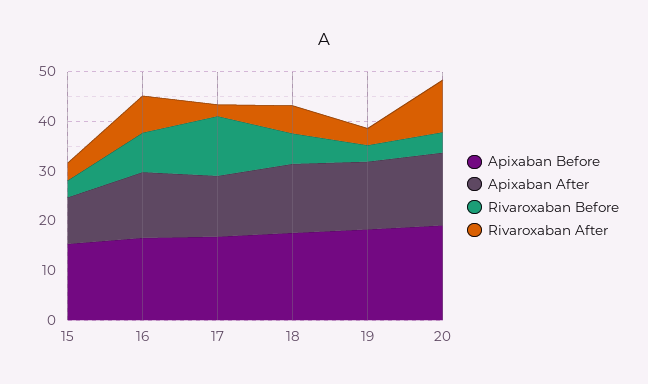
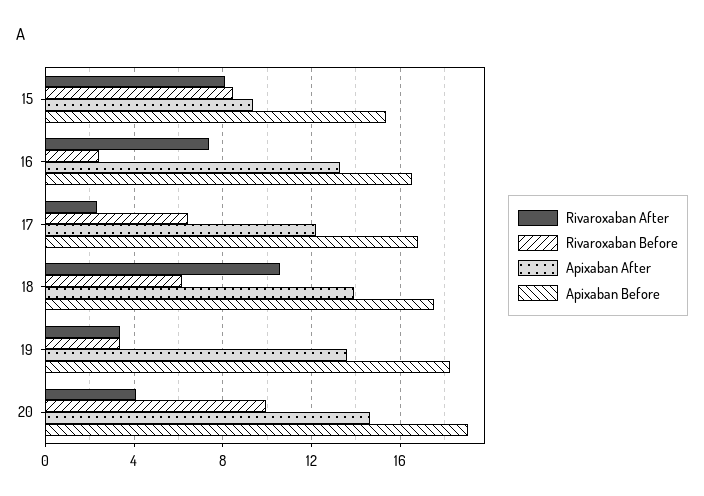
Rivaroxaban Before, 15: 4 -> 8.5
Rivaroxaban After, 15: 4 -> 8
Rivaroxaban Before, 16: 8 -> 2.5
Rivaroxaban Before, 17: 12 -> 6.5
Rivaroxaban After, 18: 6 -> 10.5
Rivaroxaban Before, 20: 4 -> 10
Rivaroxaban After, 20: 10 -> 4

